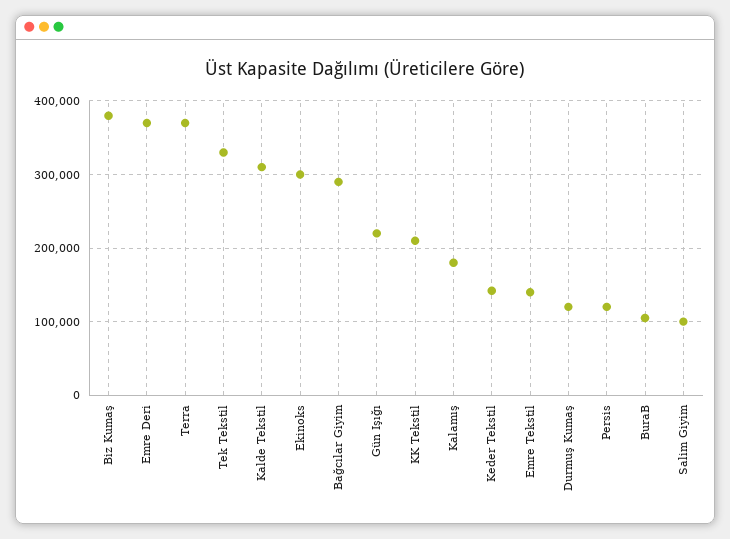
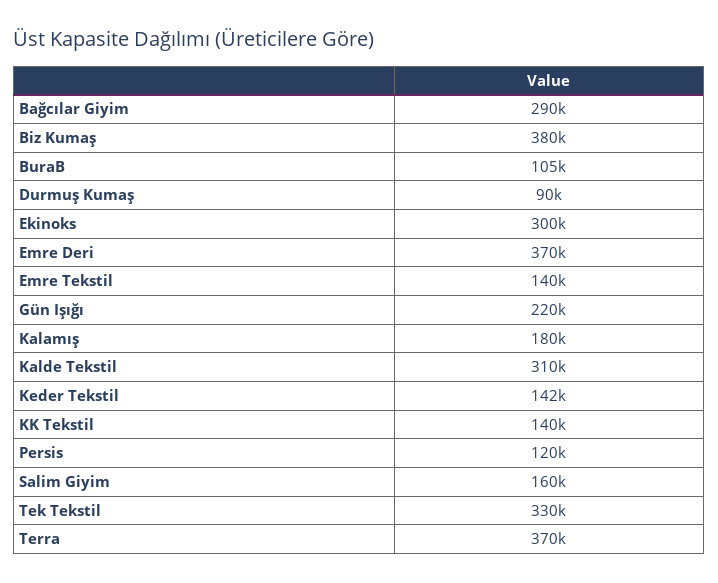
KK Tekstil: 210000 -> 140000
Durmuş Kumaş: 120000 -> 90000
Salim Giyim: 100000 -> 160000

